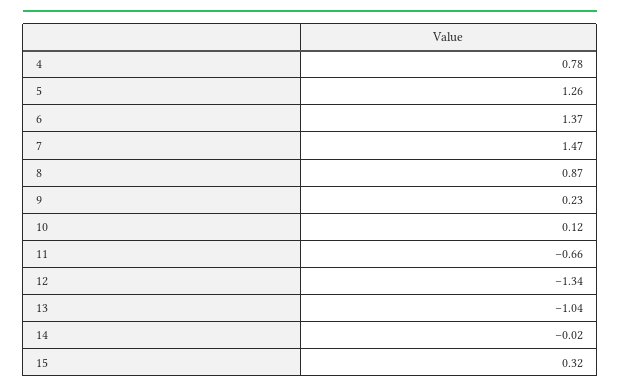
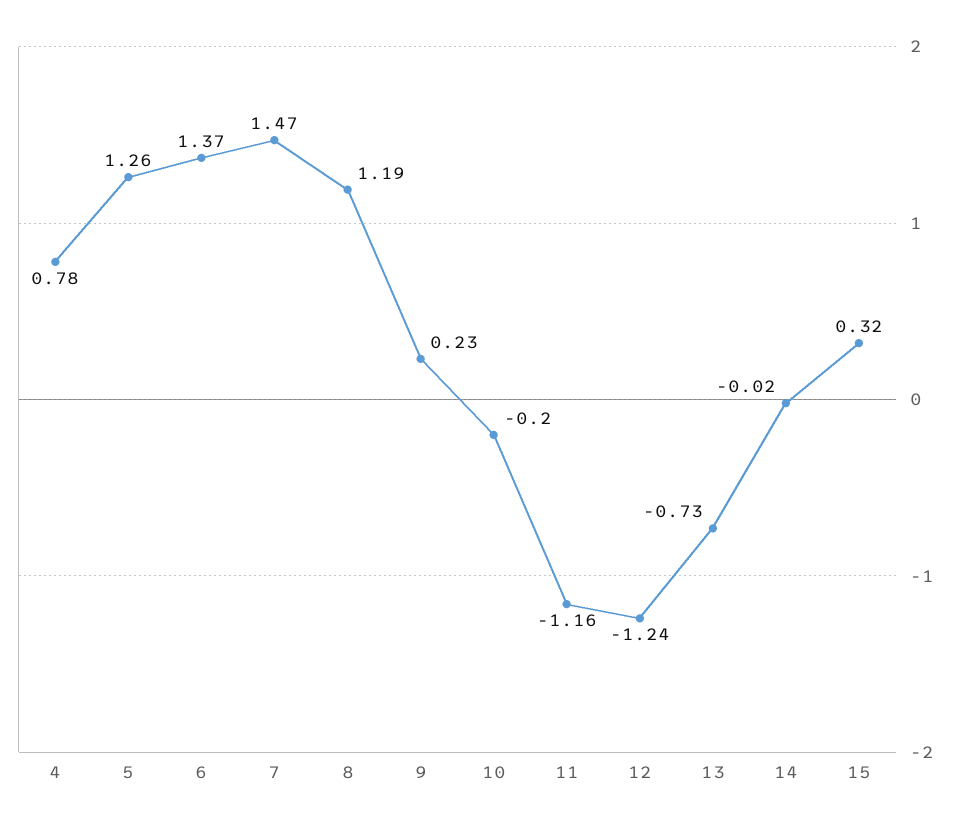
8: 0.87 -> 1.19
10: 0.12 -> -0.2
11: -0.66 -> -1.16
12: -1.34 -> -1.24
13: -1.04 -> -0.73

